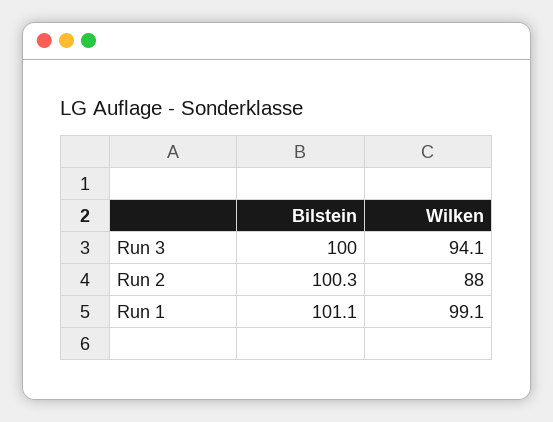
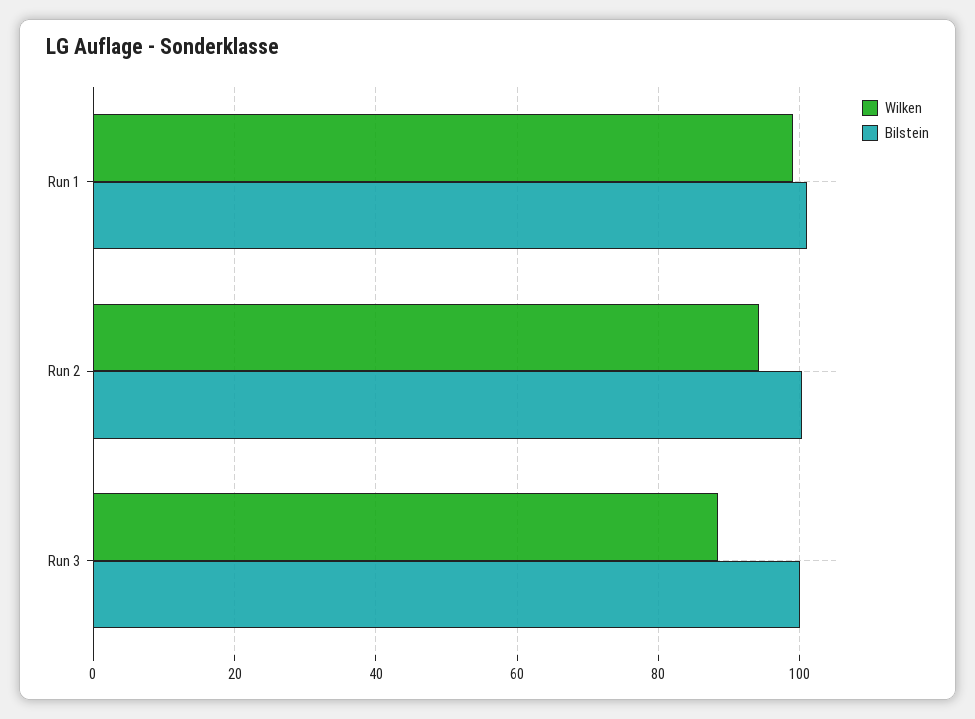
Wilken, Run 3: 94.1 -> 88
Wilken, Run 2: 88 -> 94

